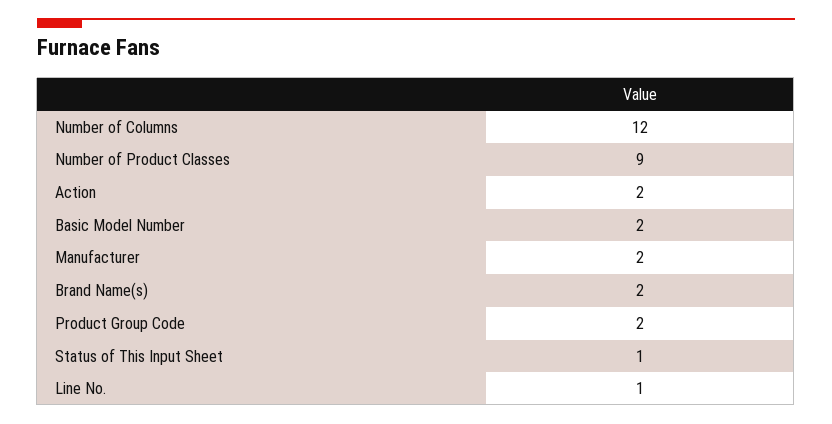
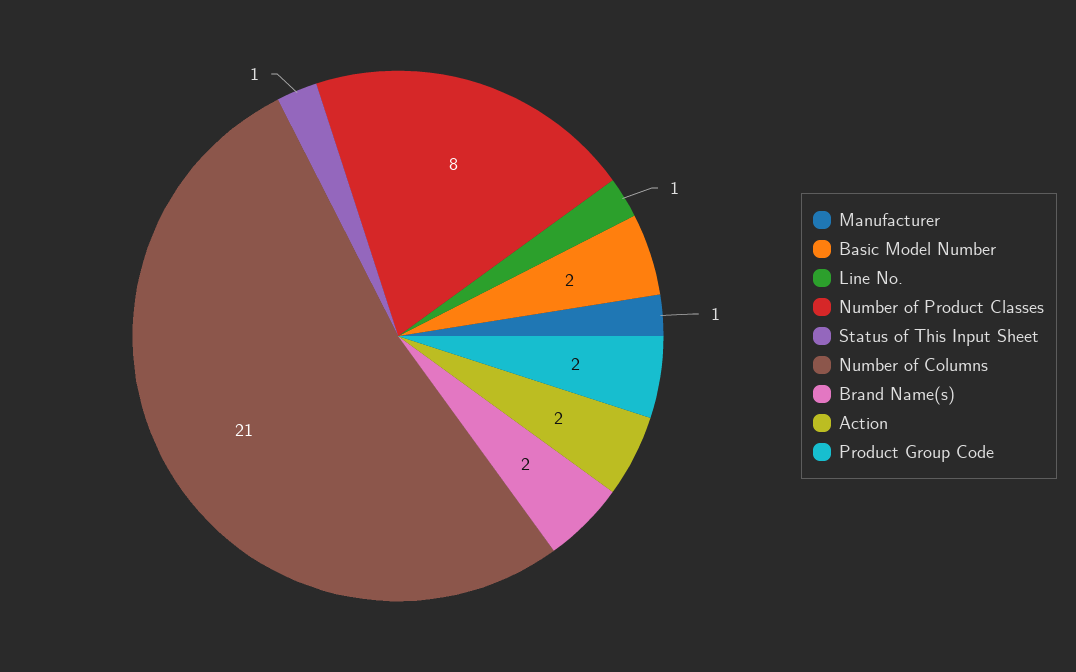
Number of Columns: 12 -> 21
Number of Product Classes: 9 -> 8
Manufacturer: 2 -> 1

